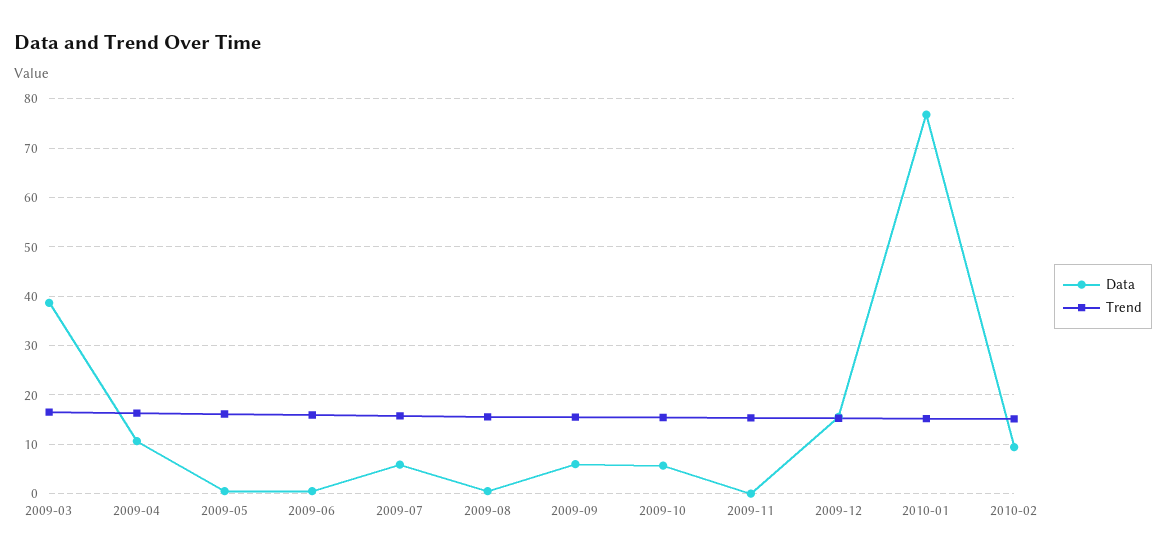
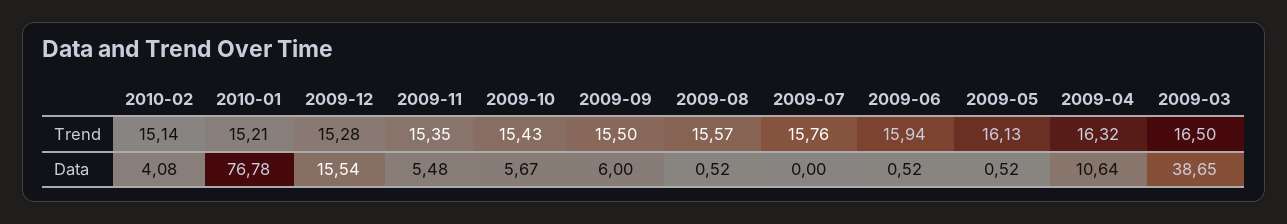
Data, 2009-07: 6 -> 0
Data, 2009-11: 0 -> 5.48
Data, 2010-02: 10 -> 4.08

